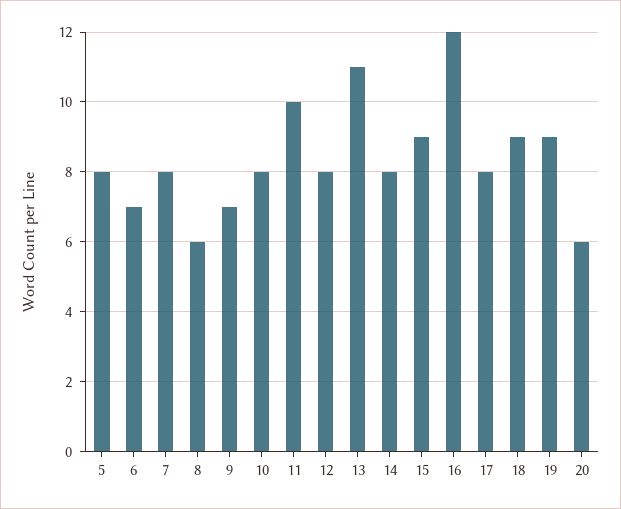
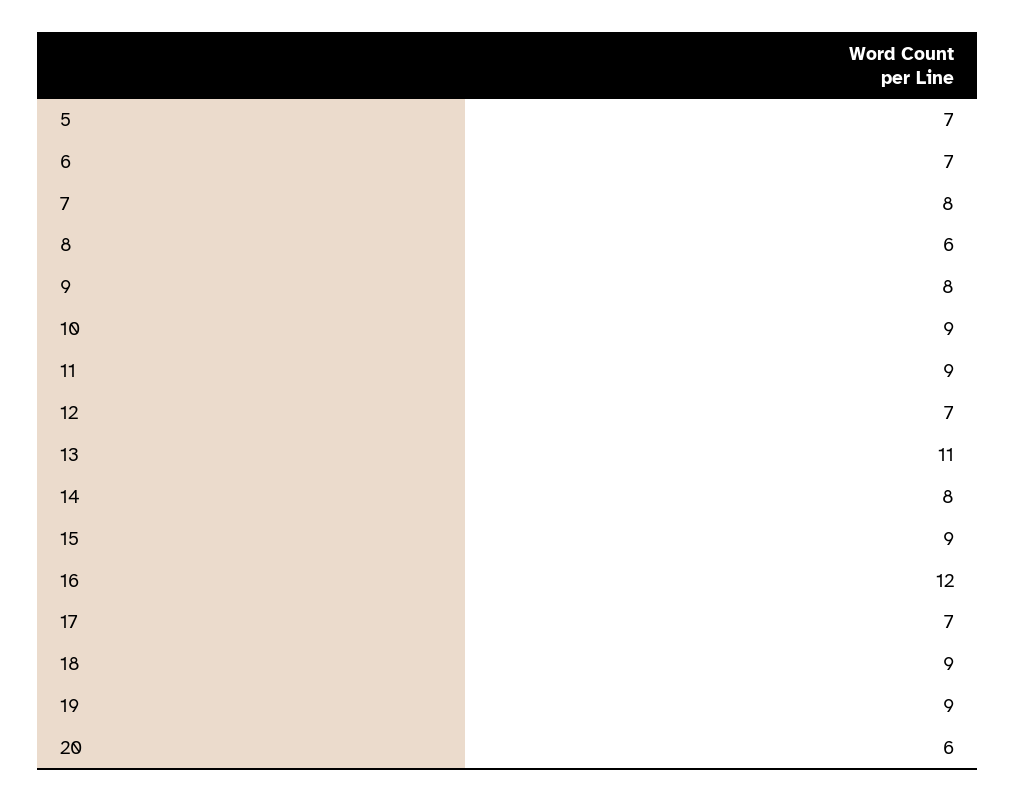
5: 8 -> 7
9: 7 -> 8
10: 8 -> 9
11: 10 -> 9
12: 8 -> 7
17: 8 -> 7

